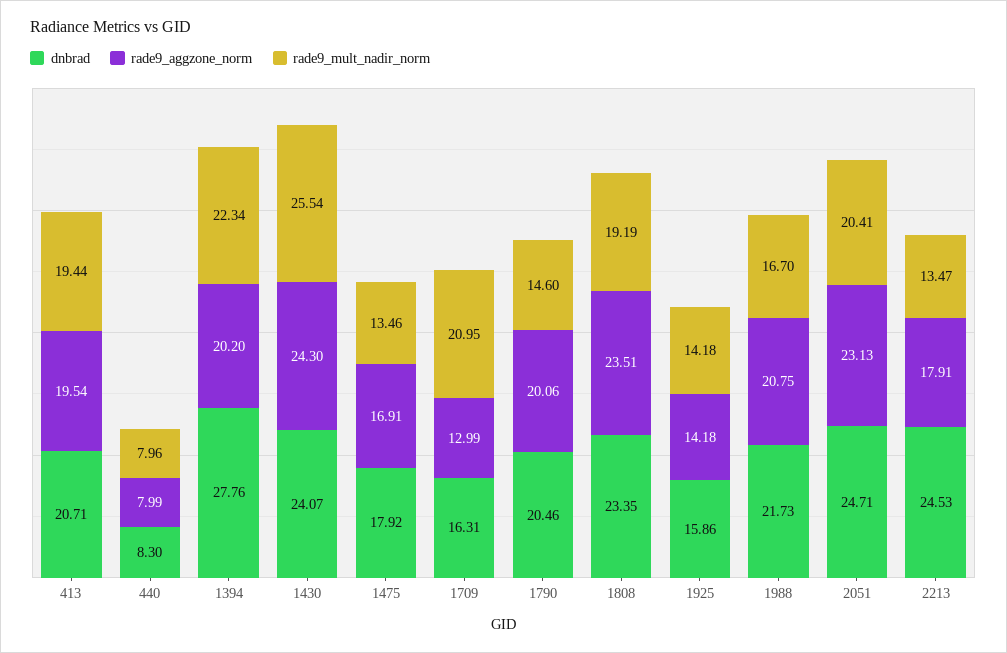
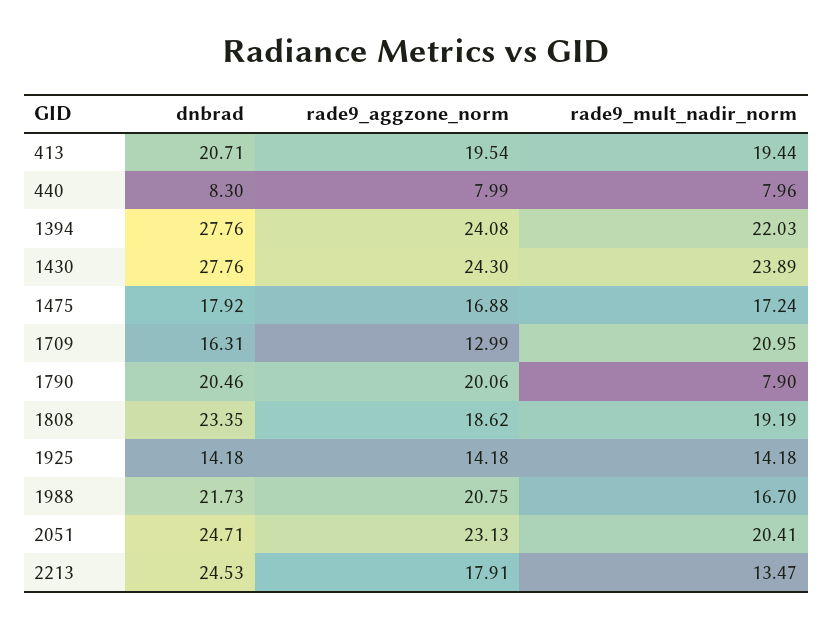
rade9_aggzone_norm, 1394: 20.2 -> 24.08
rade9_mult_nadir_norm, 1394: 22.34 -> 22.03
dnbrad, 1430: 24.07 -> 27.76
rade9_mult_nadir_norm, 1430: 25.54 -> 23.89
rade9_aggzone_norm, 1475: 16.91 -> 16.88
rade9_mult_nadir_norm, 1475: 13.46 -> 17.24
rade9_mult_nadir_norm, 1790: 14.6 -> 7.9
rade9_aggzone_norm, 1808: 23.51 -> 18.62
dnbrad, 1925: 15.86 -> 14.18

